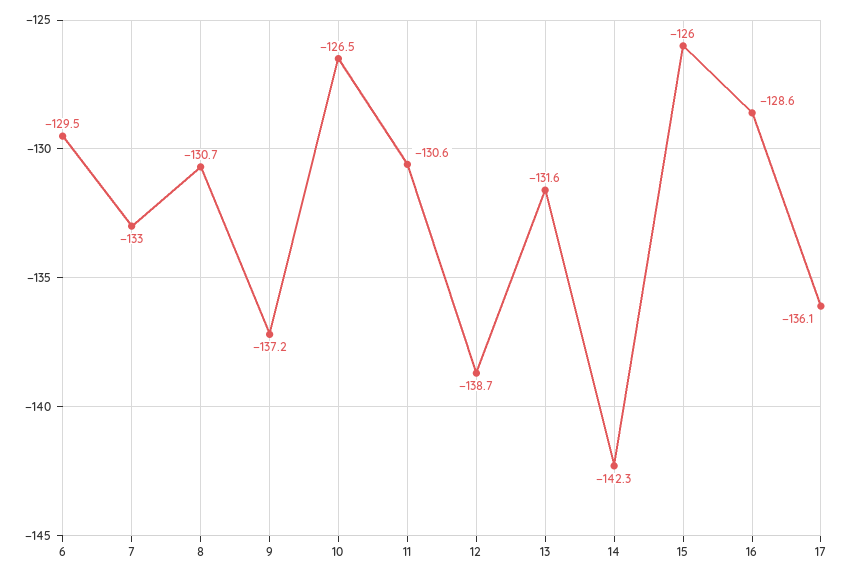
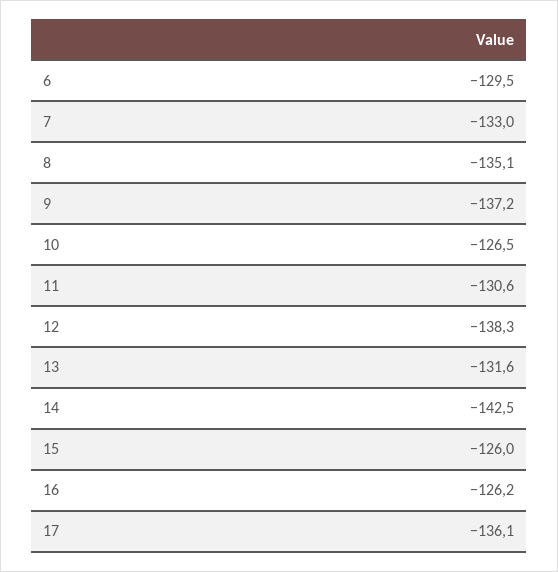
8: -130.7 -> -135.1
12: -138.7 -> -138.3
14: -142.3 -> -142.5
16: -128.6 -> -126.2

